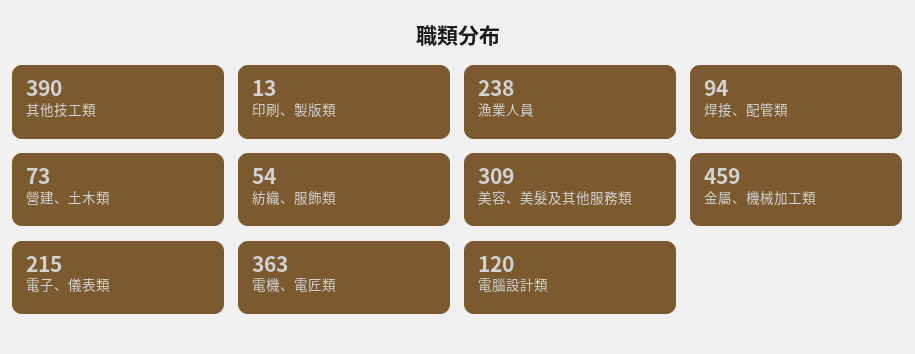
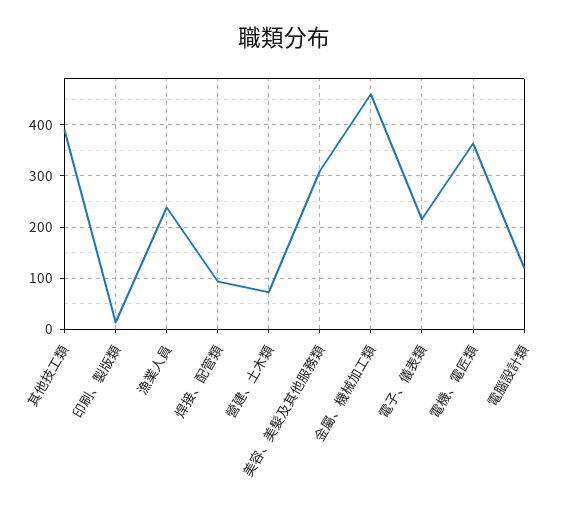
紡織、服飾類: 54 -> none

